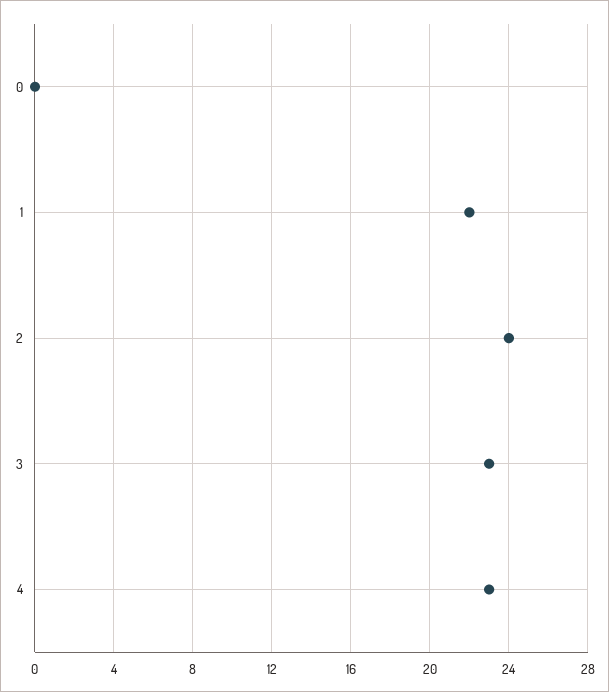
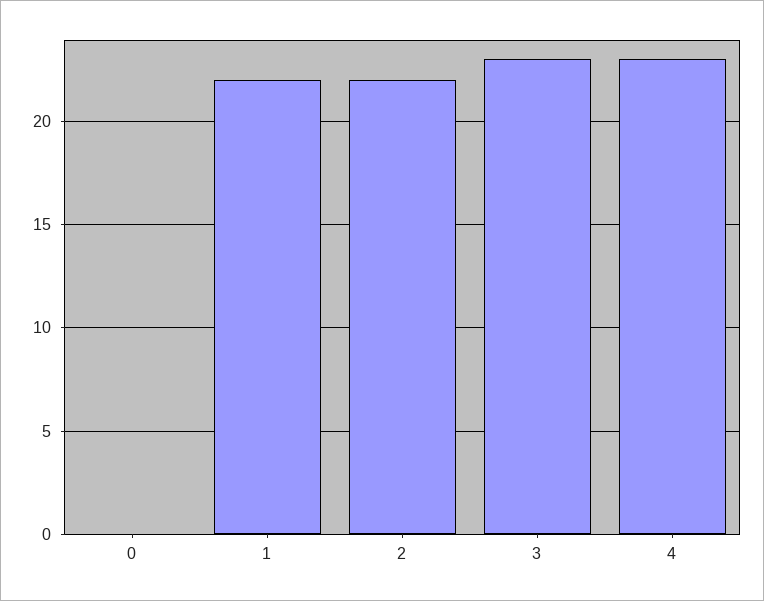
2: 24 -> 22

